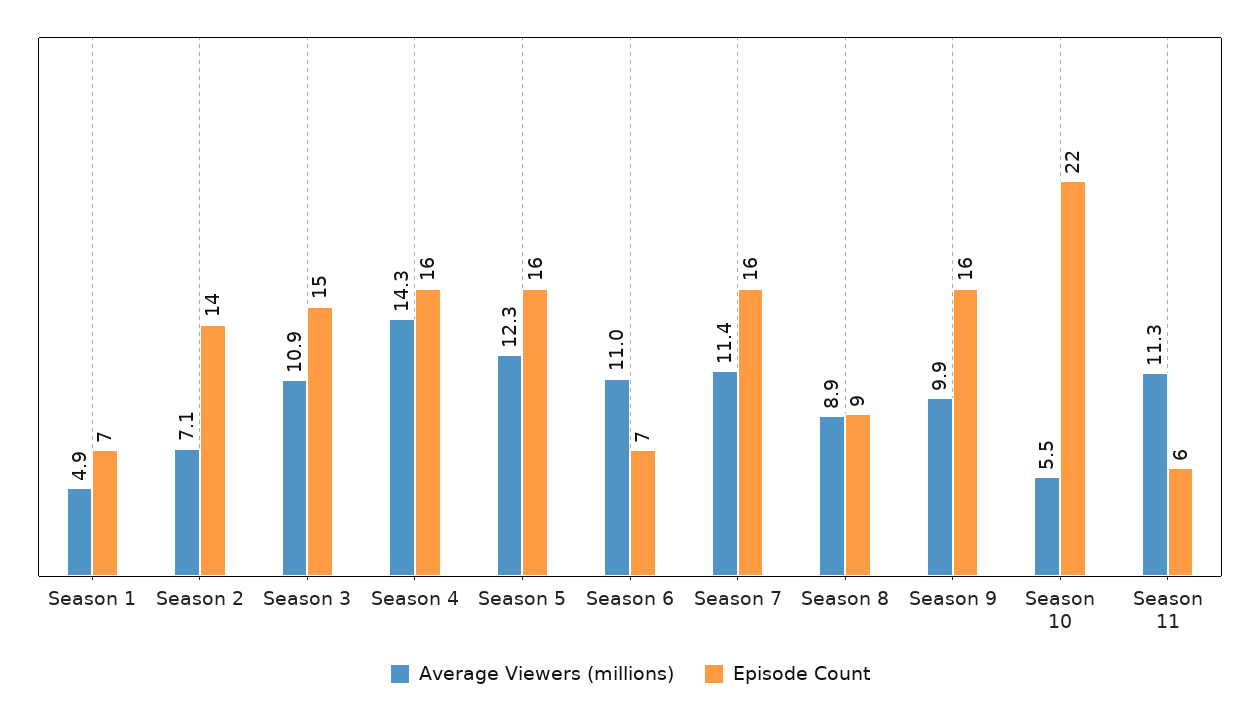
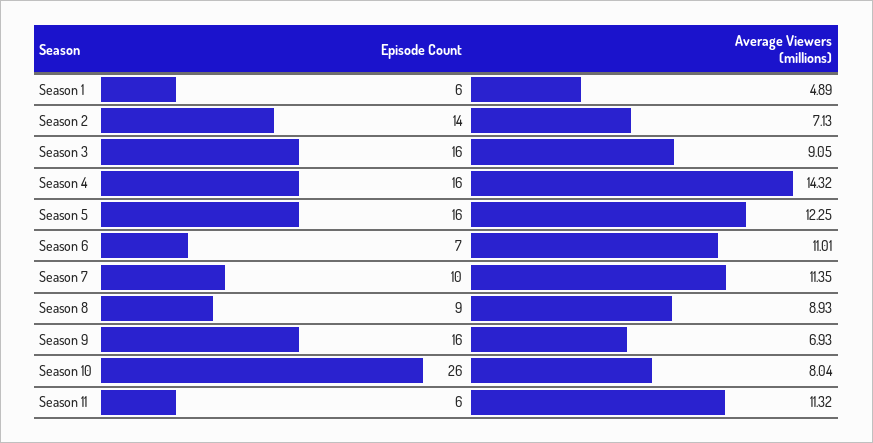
Episode Count, Season 1: 7 -> 6
Average Viewers (millions), Season 3: 10.9 -> 9.05
Episode Count, Season 3: 15 -> 16
Episode Count, Season 7: 16 -> 10
Average Viewers (millions), Season 9: 9.9 -> 6.93
Average Viewers (millions), Season 10: 5.5 -> 8.04
Episode Count, Season 10: 22 -> 26

